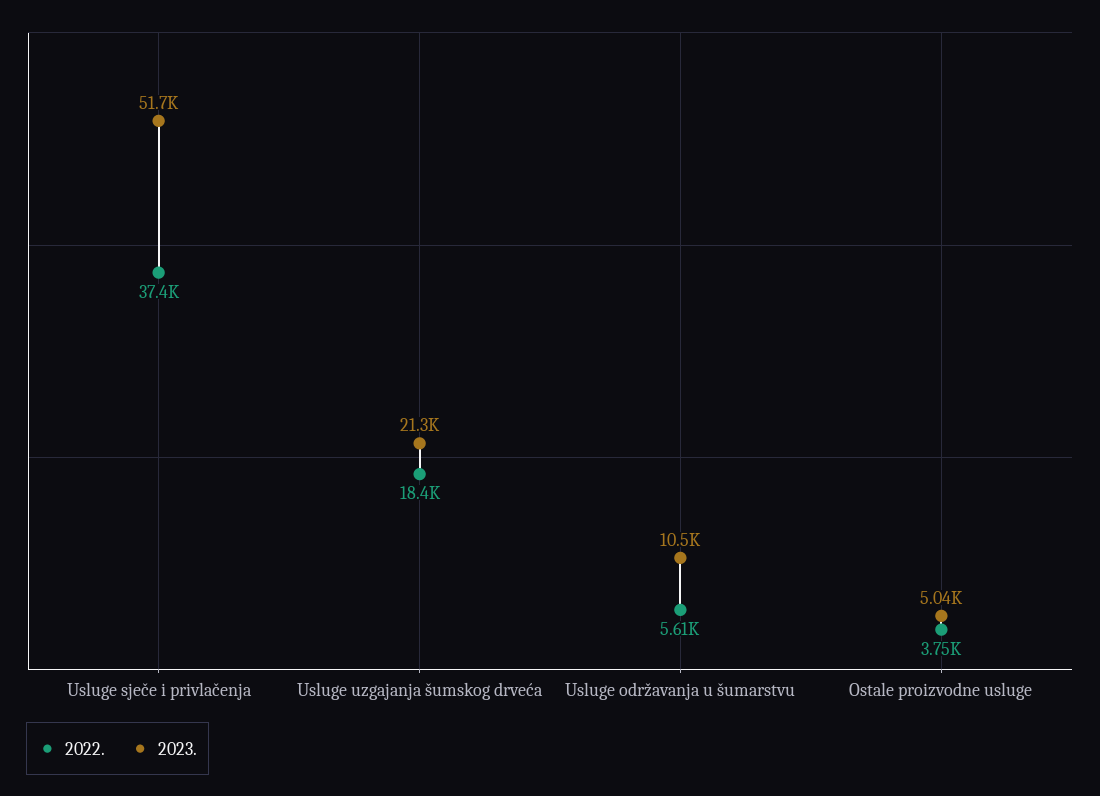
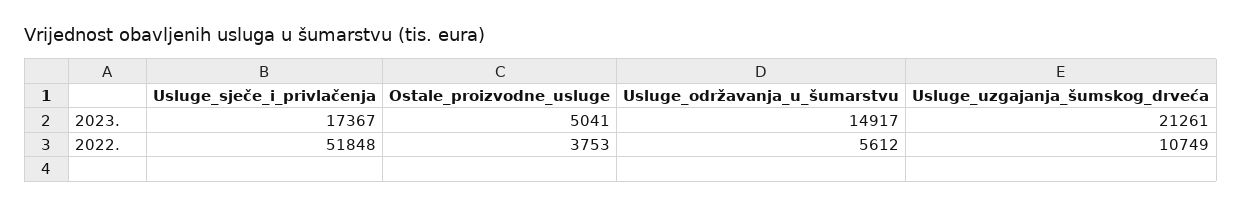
2022., Usluge sječe i privlačenja: 37400 -> 51848
2023., Usluge sječe i privlačenja: 51700 -> 17367
2022., Usluge uzgajanja šumskog drveća: 18400 -> 10749
2023., Usluge održavanja u šumarstvu: 10500 -> 14917

